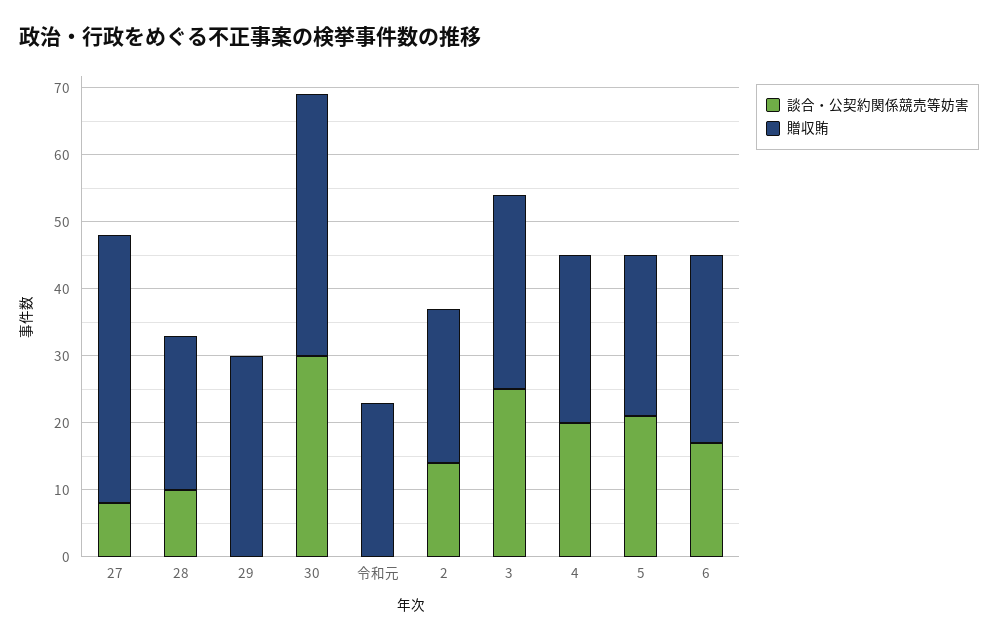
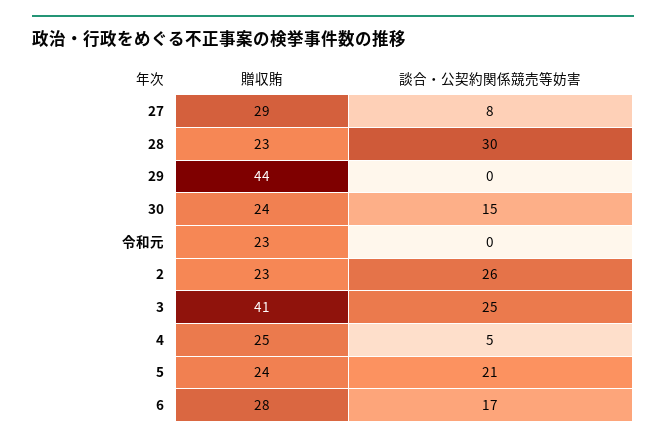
贈収賄, 27: 40 -> 29
談合・公契約関係競売等妨害, 28: 10 -> 30
贈収賄, 29: 30 -> 44
談合・公契約関係競売等妨害, 30: 30 -> 15
贈収賄, 30: 40 -> 24
談合・公契約関係競売等妨害, 2: 15 -> 26
贈収賄, 3: 30 -> 41
談合・公契約関係競売等妨害, 4: 20 -> 5

